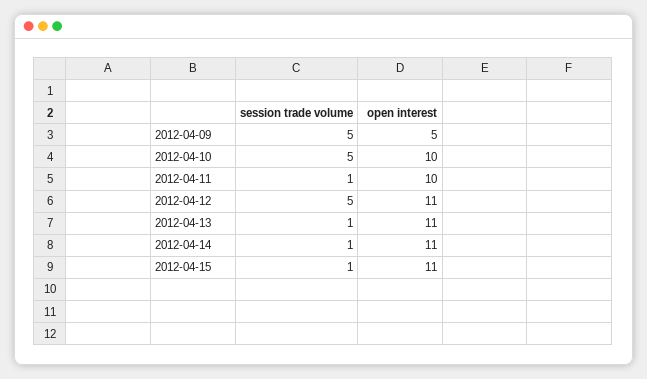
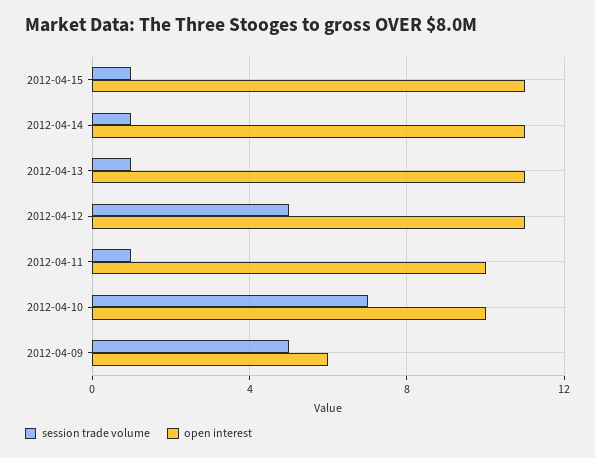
open interest, 2012-04-09: 5 -> 6
session trade volume, 2012-04-10: 5 -> 7

